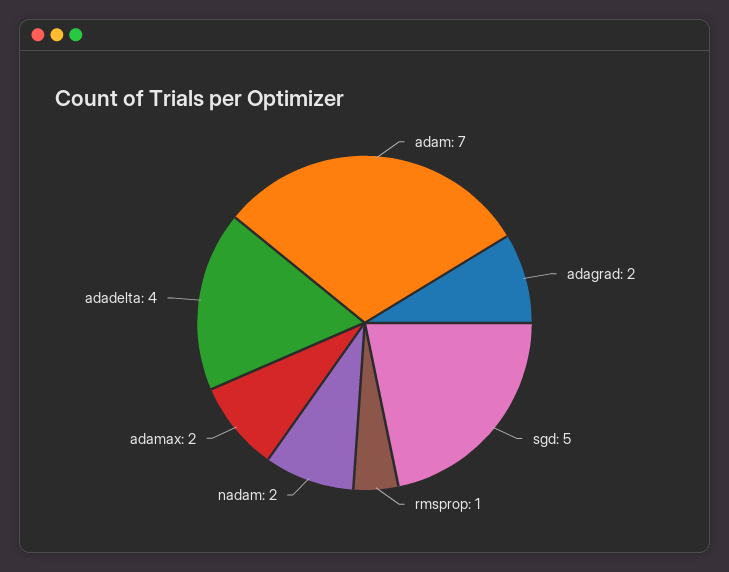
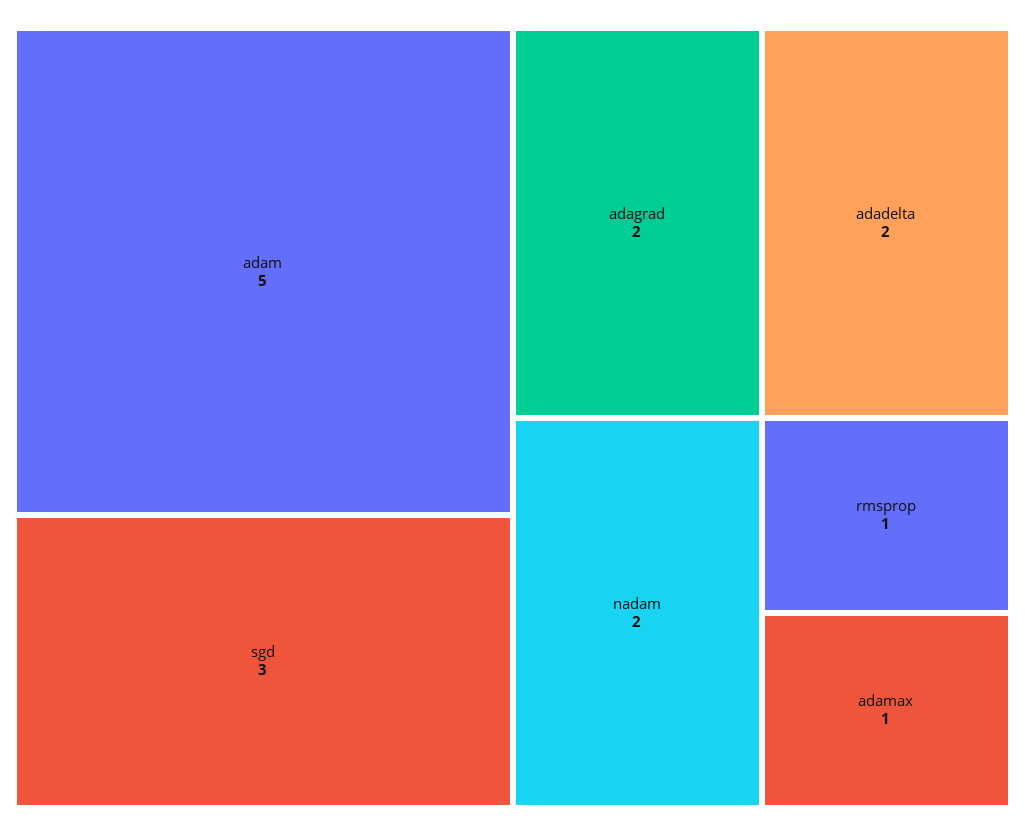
adam: 7 -> 5
sgd: 5 -> 3
adamax: 2 -> 1
adadelta: 4 -> 2

